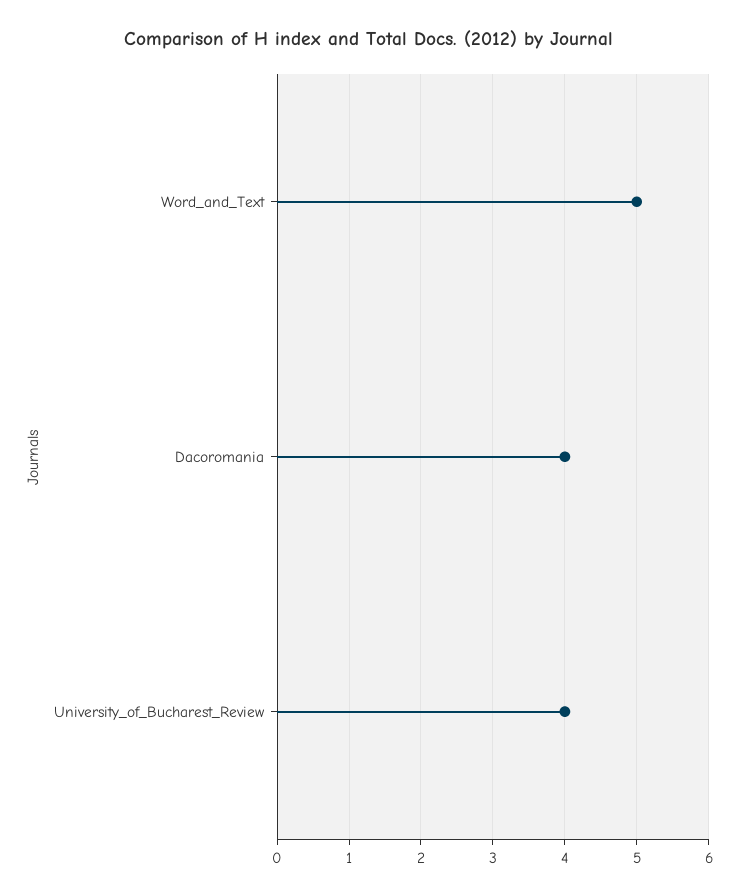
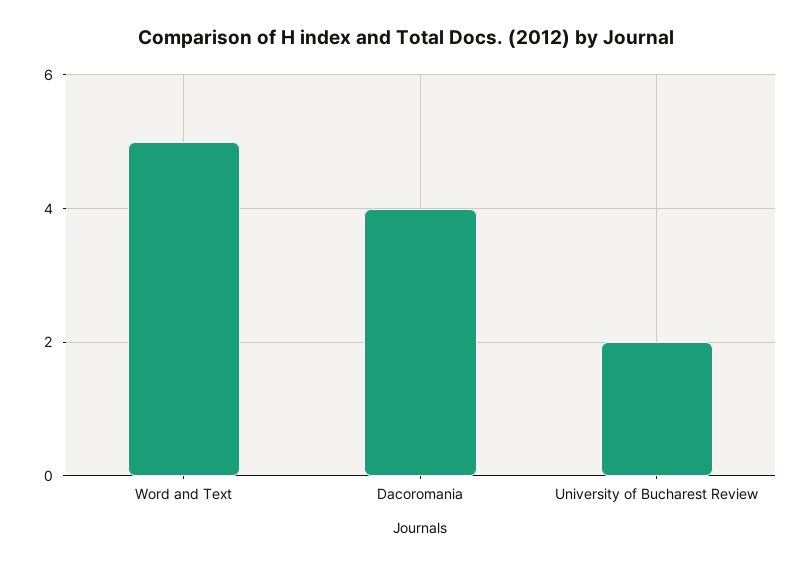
University_of_Bucharest_Review: 4 -> 2

